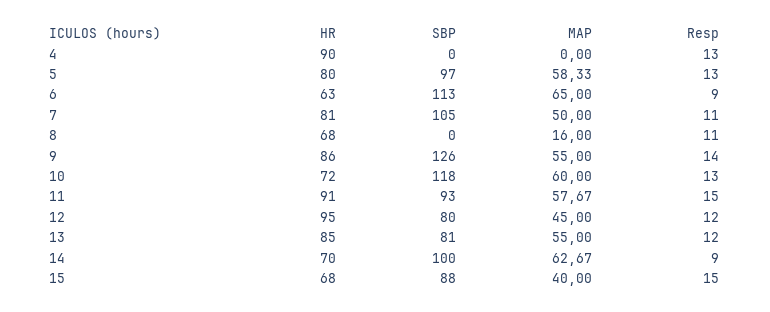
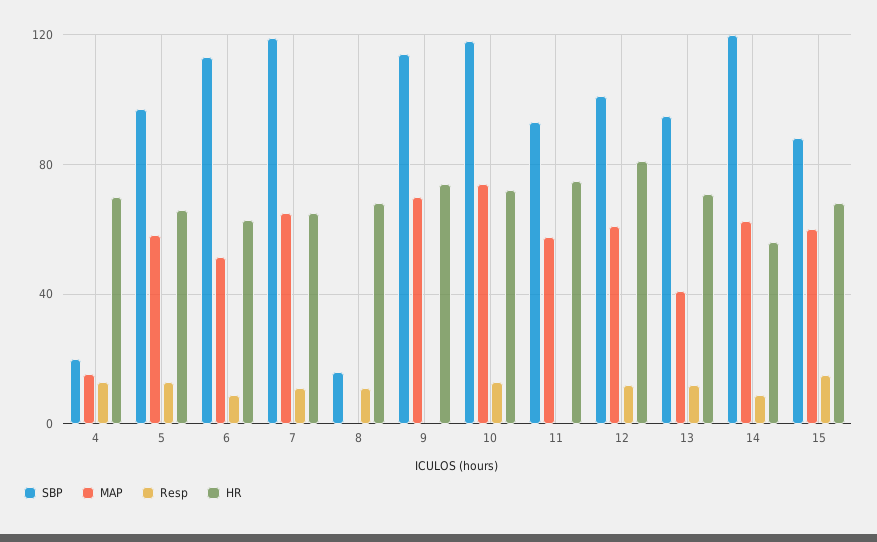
HR, 4: 90 -> 70
SBP, 4: 0 -> 20
MAP, 4: 0 -> 15
HR, 5: 80 -> 65
MAP, 6: 65 -> 50
HR, 7: 81 -> 65
SBP, 7: 105 -> 120
MAP, 7: 50 -> 65
SBP, 8: 0 -> 15
MAP, 8: 16 -> 0
HR, 9: 86 -> 75
SBP, 9: 126 -> 115
MAP, 9: 55 -> 70
Resp, 9: 14 -> 0
MAP, 10: 60 -> 75
HR, 11: 91 -> 75
Resp, 11: 15 -> 0
HR, 12: 95 -> 80
SBP, 12: 80 -> 100
MAP, 12: 45 -> 60
HR, 13: 85 -> 70
SBP, 13: 81 -> 95
MAP, 13: 55 -> 40
HR, 14: 70 -> 55
SBP, 14: 100 -> 120
MAP, 15: 40 -> 60

